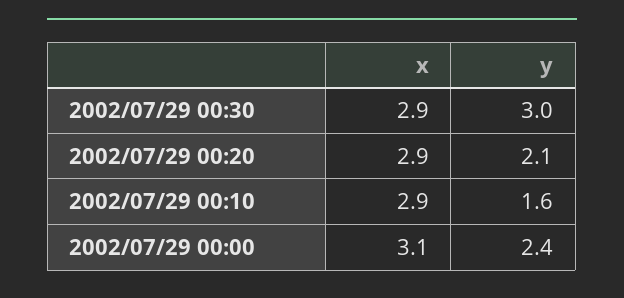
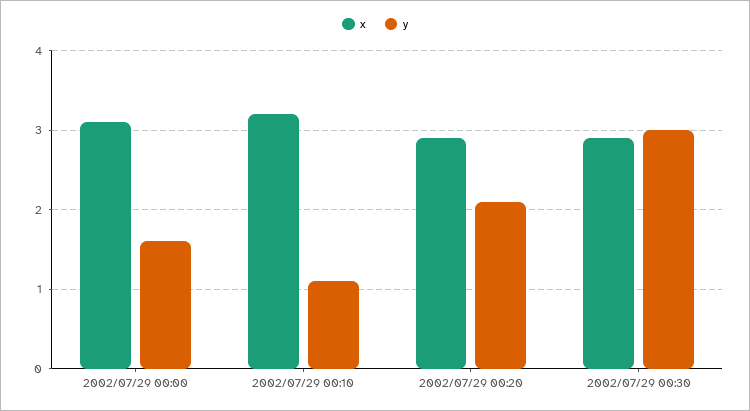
x, 2002/07/29 00:10: 2.9 -> 3.2
y, 2002/07/29 00:10: 1.6 -> 1.1
y, 2002/07/29 00:00: 2.4 -> 1.6

